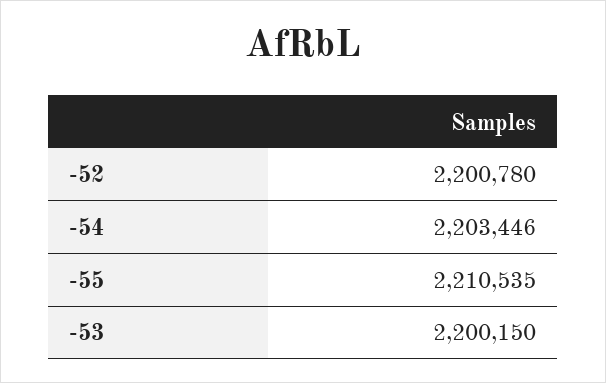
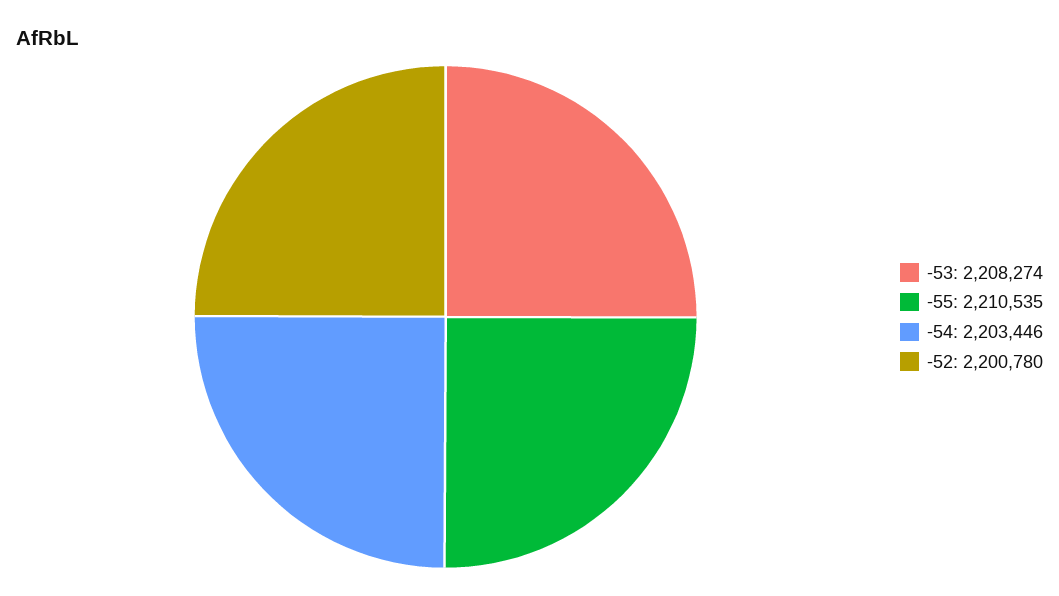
-53: 2200150 -> 2208274

